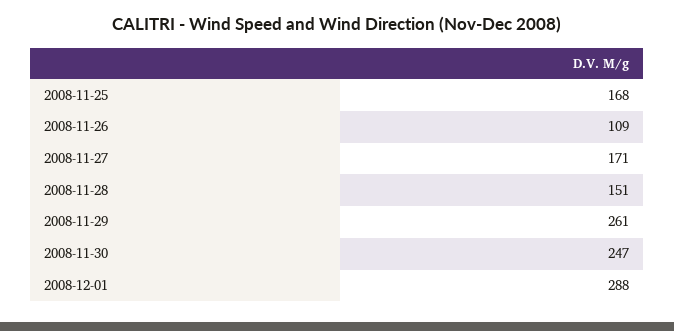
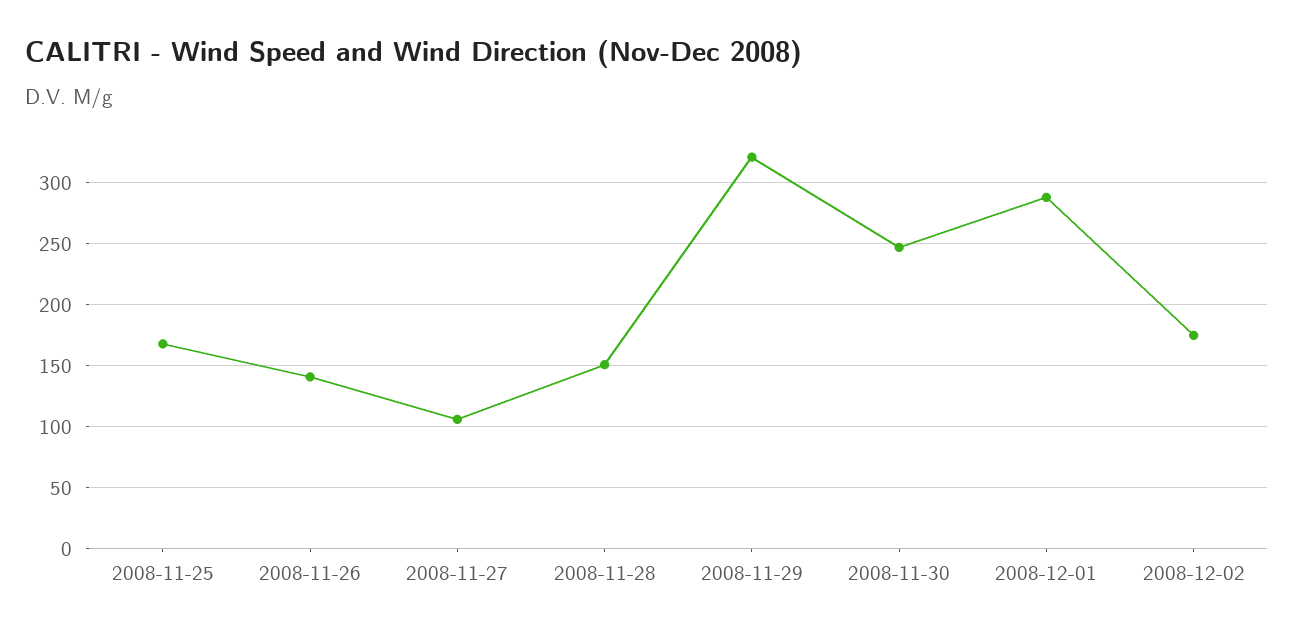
2008-11-26: 109 -> 140
2008-11-27: 171 -> 105
2008-11-29: 261 -> 320
2008-12-02: none -> 175

